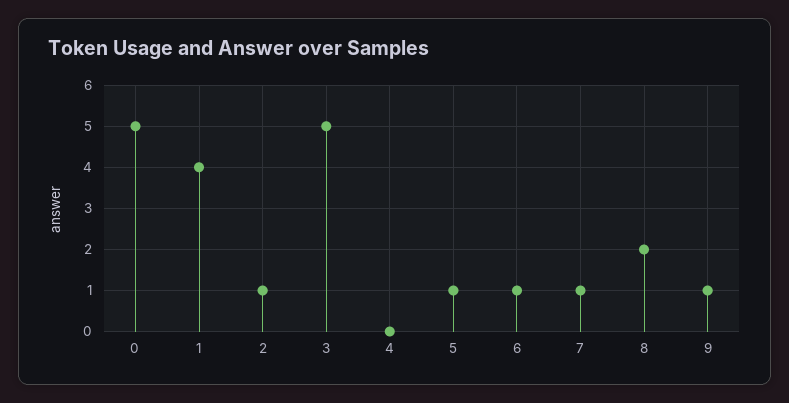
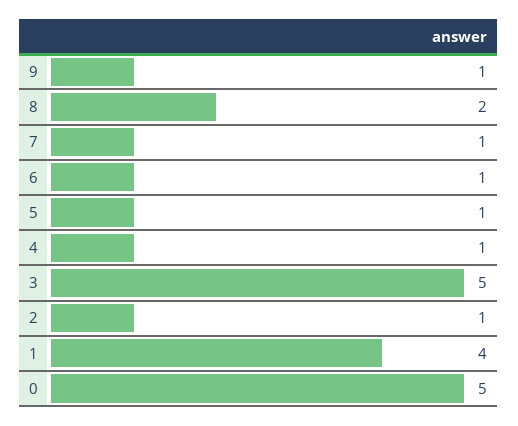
4: 0 -> 1

